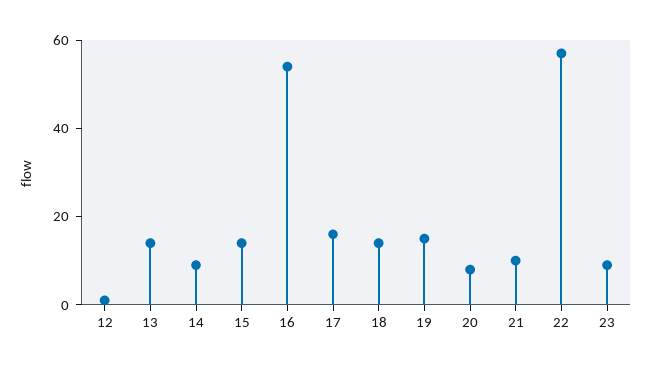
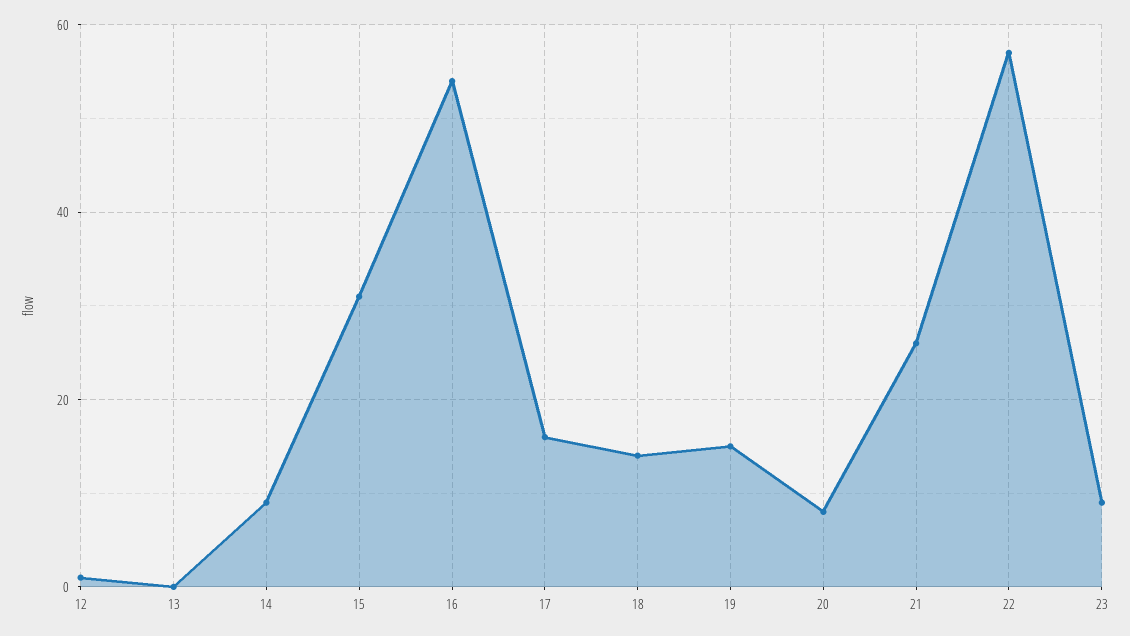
13: 15 -> 0
15: 15 -> 30
21: 10 -> 25

